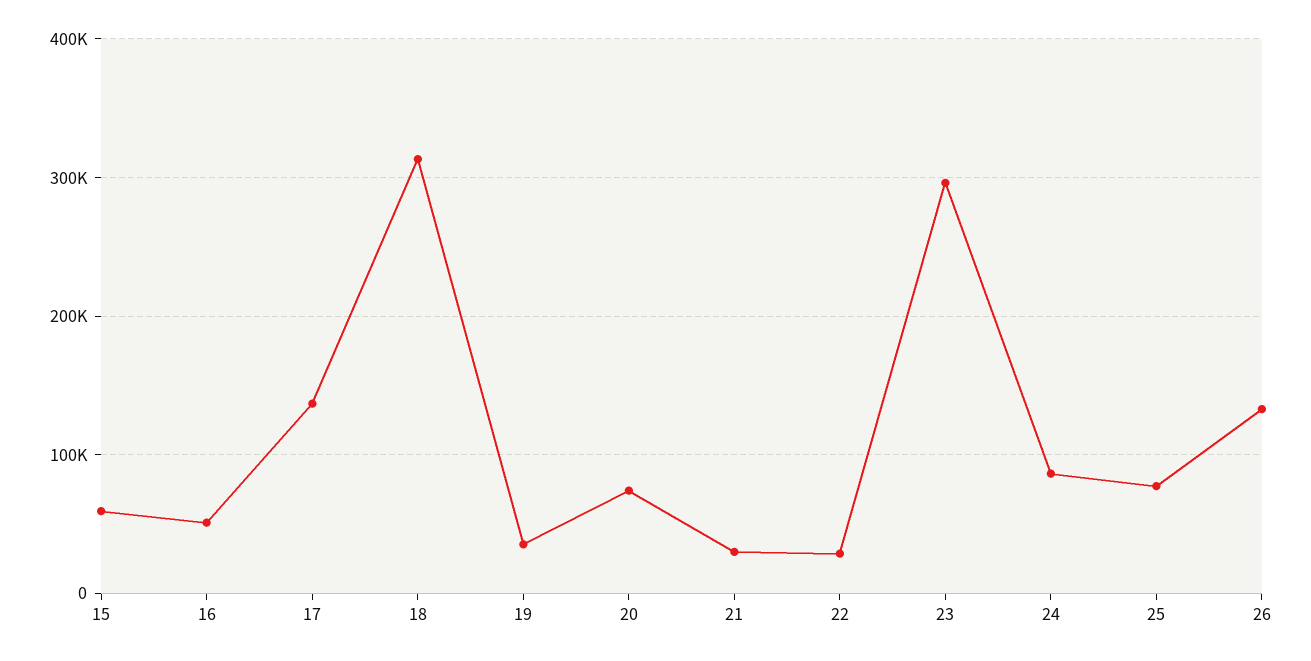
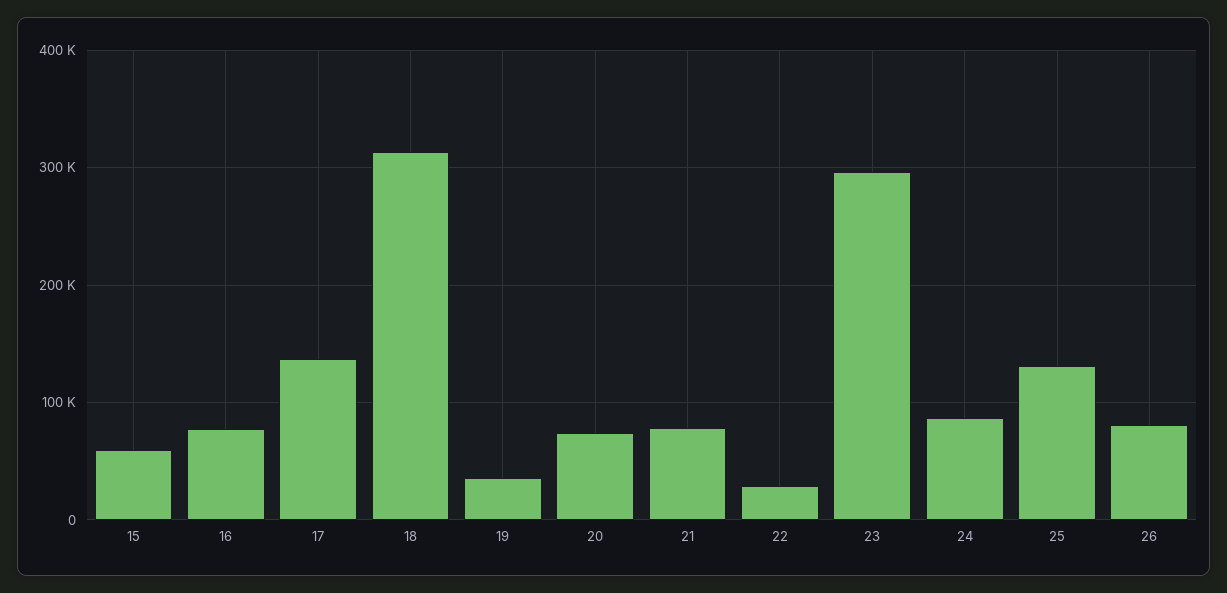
16: 50000 -> 80000
21: 30000 -> 80000
25: 80000 -> 130000
26: 130000 -> 80000

